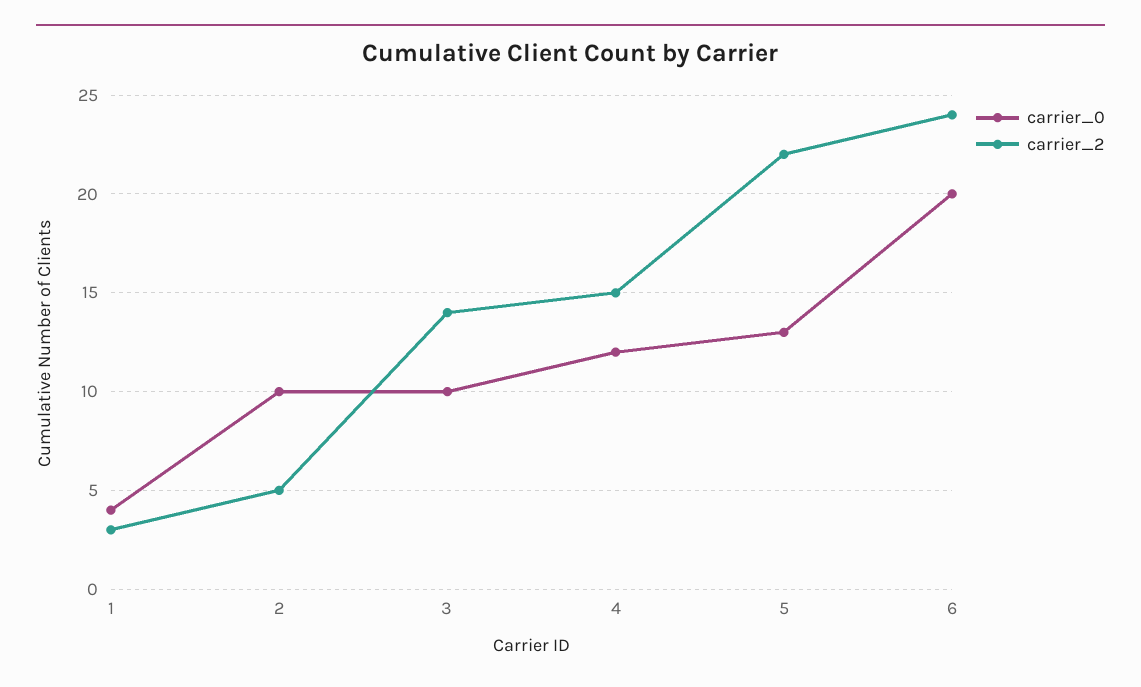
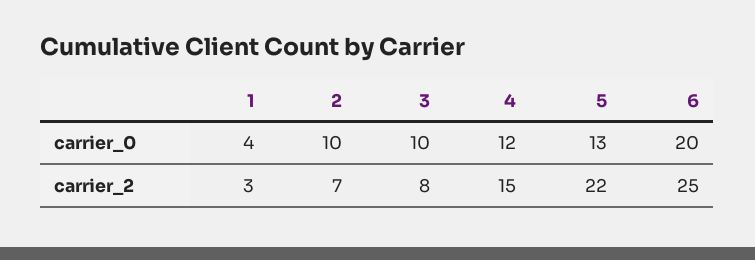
carrier_2, 2: 5 -> 7
carrier_2, 3: 14 -> 8
carrier_2, 6: 24 -> 25

